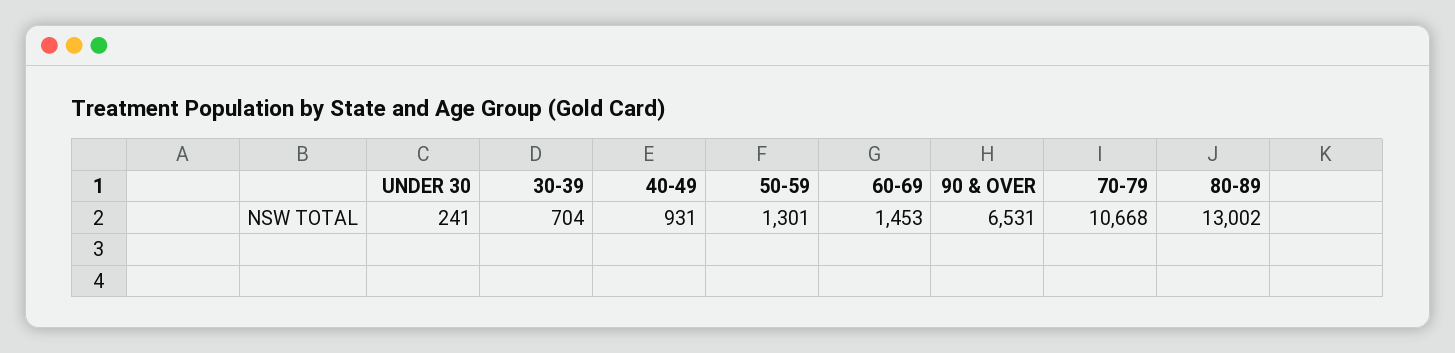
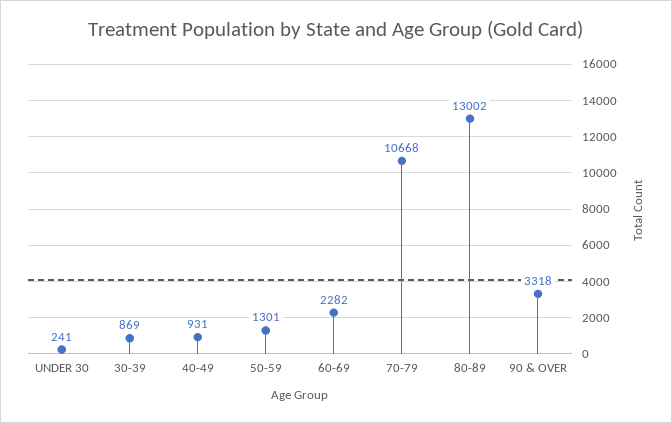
30-39: 704 -> 869
60-69: 1453 -> 2282
90 & OVER: 6531 -> 3318

